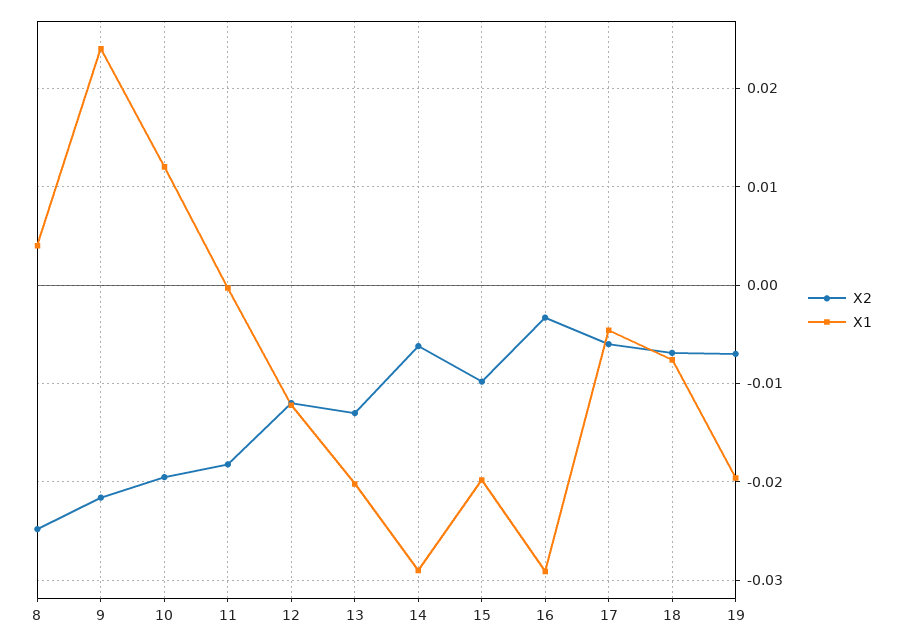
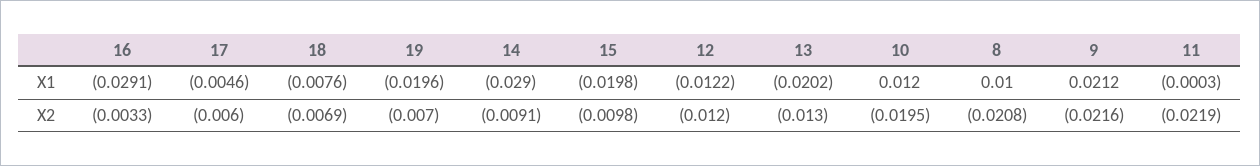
X2, 8: -0.025 -> -0.0208
X1, 8: 0.004 -> 0.01
X1, 9: 0.024 -> 0.0212
X2, 11: -0.018 -> -0.0219
X2, 14: -0.006 -> -0.0091

